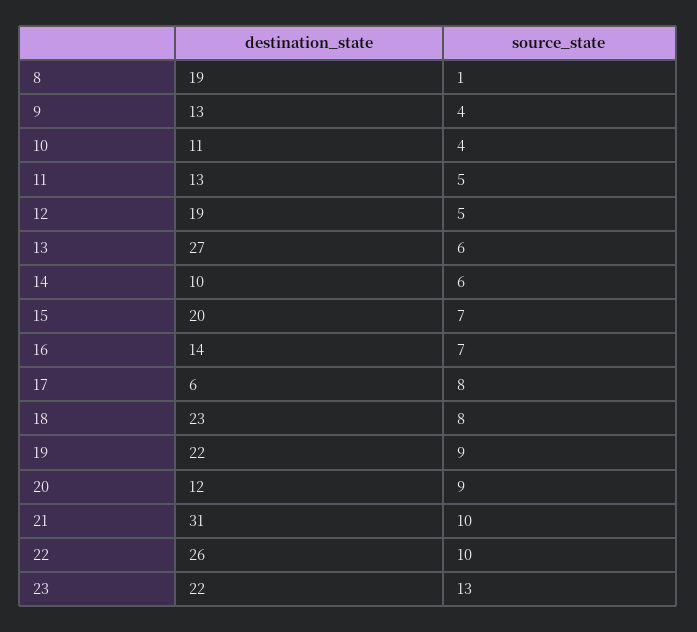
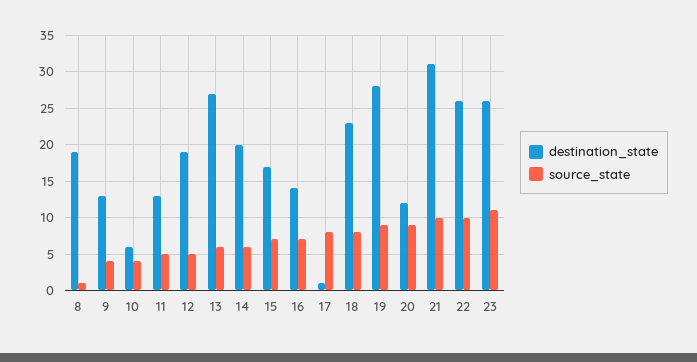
destination_state, 10: 11 -> 6
destination_state, 14: 10 -> 20
destination_state, 15: 20 -> 17
destination_state, 17: 6 -> 1
destination_state, 19: 22 -> 28
destination_state, 23: 22 -> 26
source_state, 23: 13 -> 11

